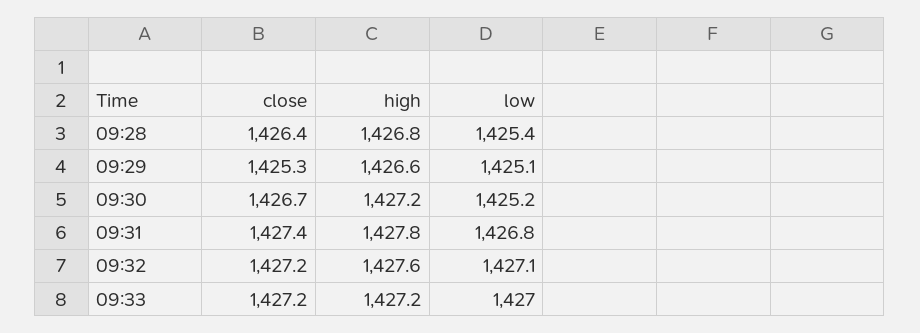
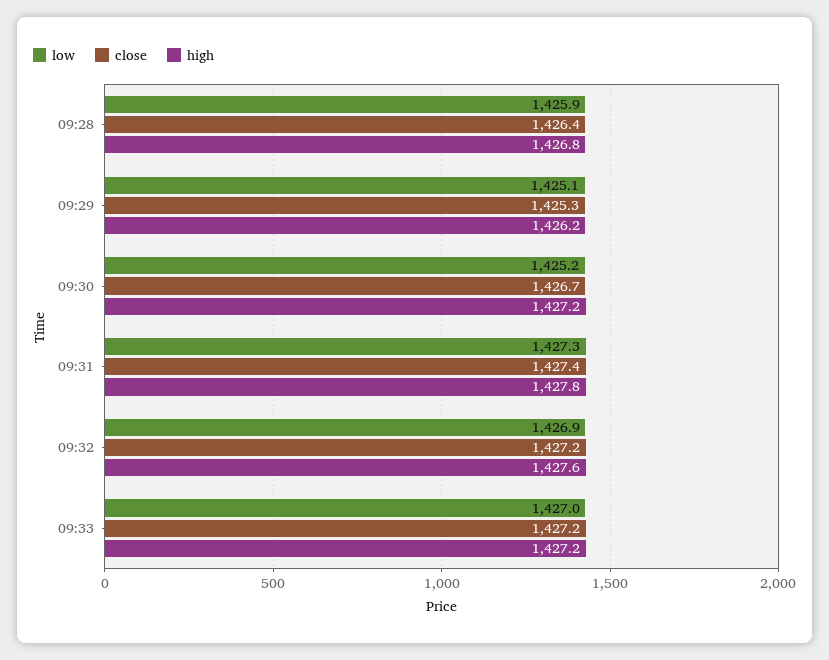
low, 09:28: 1425.4 -> 1425.9
high, 09:29: 1426.6 -> 1426.2
low, 09:31: 1426.8 -> 1427.3
low, 09:32: 1427.1 -> 1426.9

